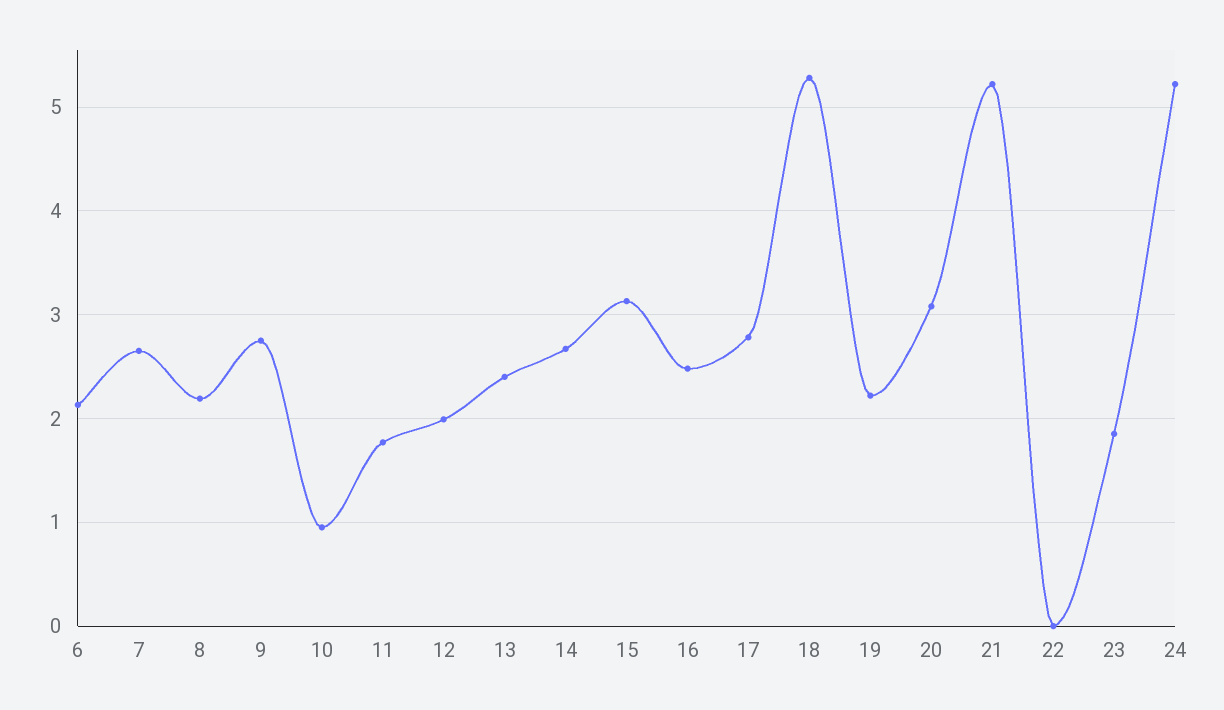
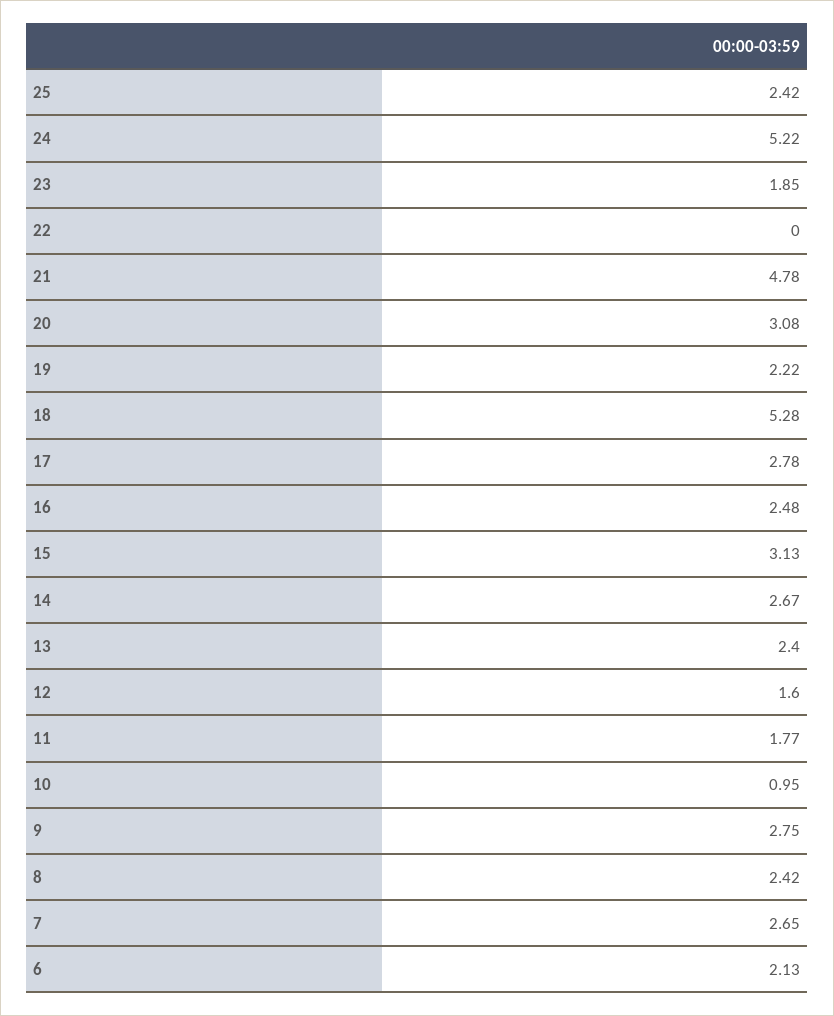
8: 2.2 -> 2.42
12: 2 -> 1.6
21: 5.2 -> 4.78
25: none -> 2.42

